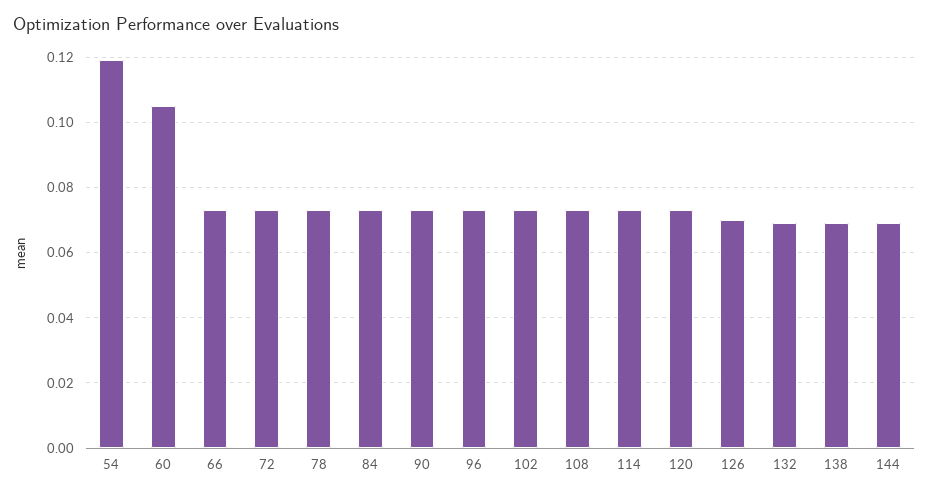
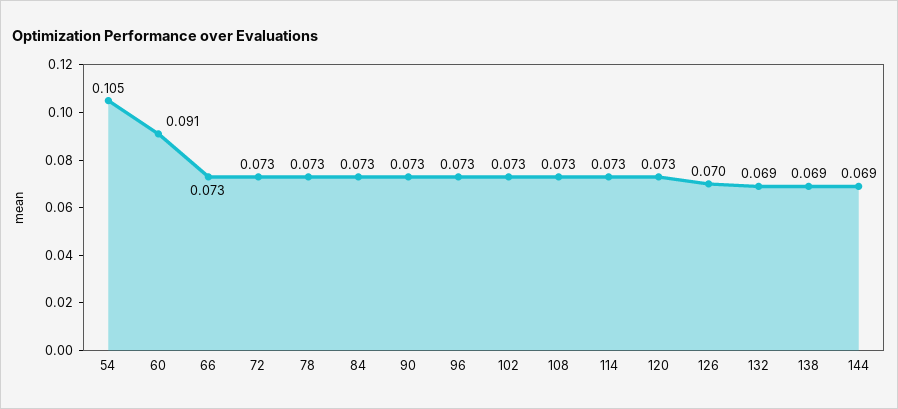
54: 0.12 -> 0.105
60: 0.105 -> 0.091

